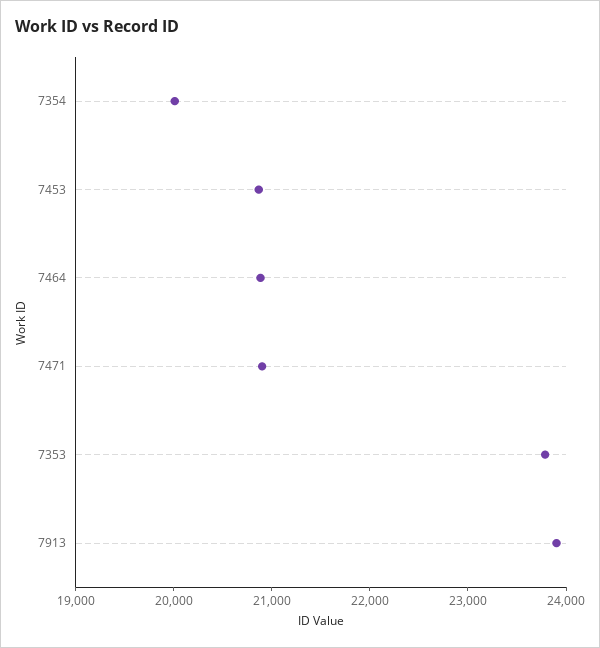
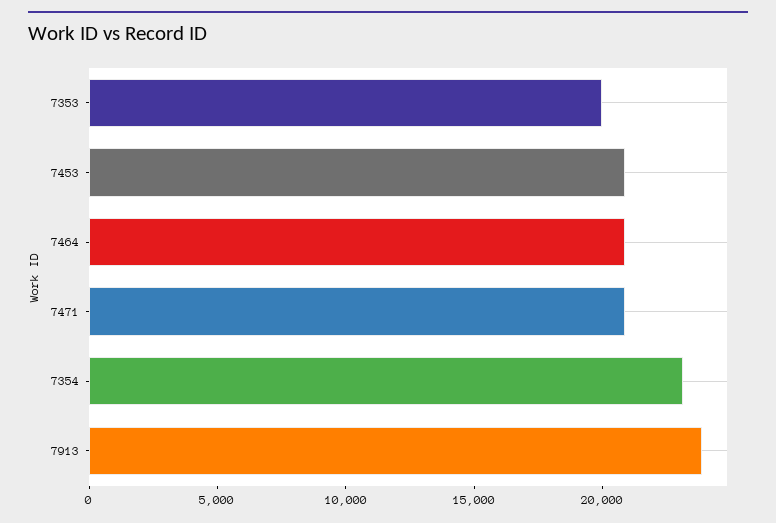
7354: 20000 -> 23000
7353: 23800 -> 20000

